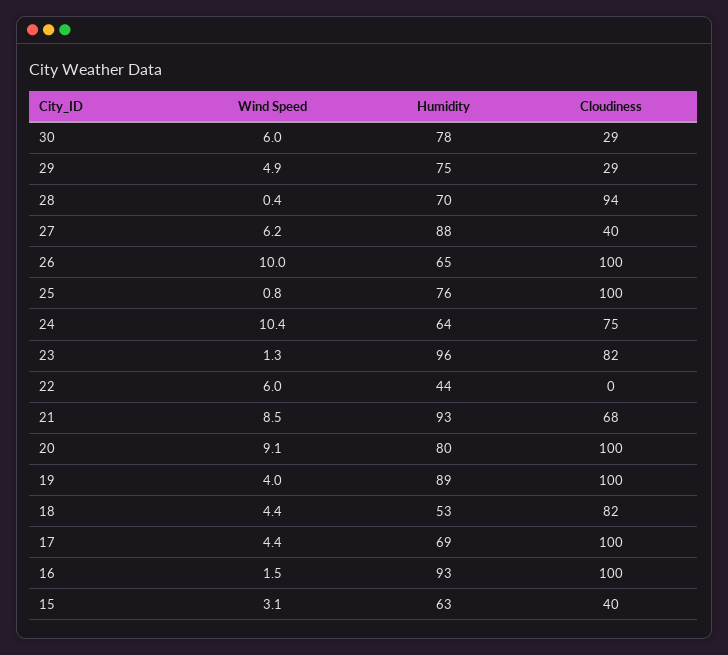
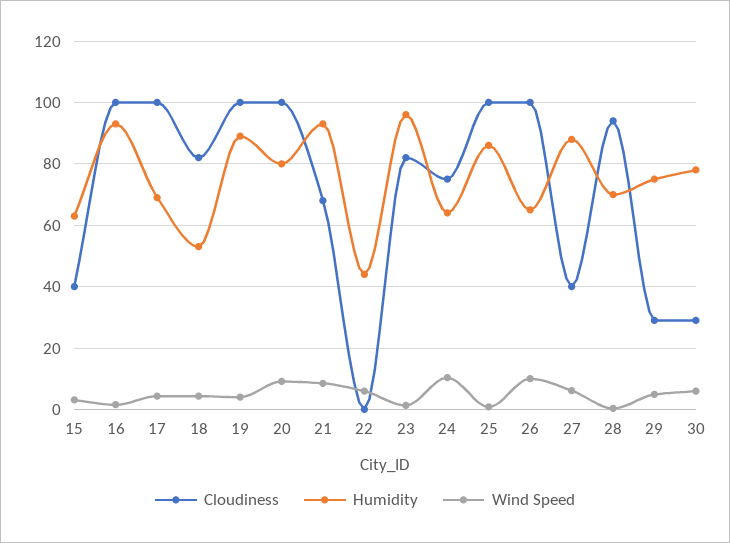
Humidity, 25: 76 -> 86

